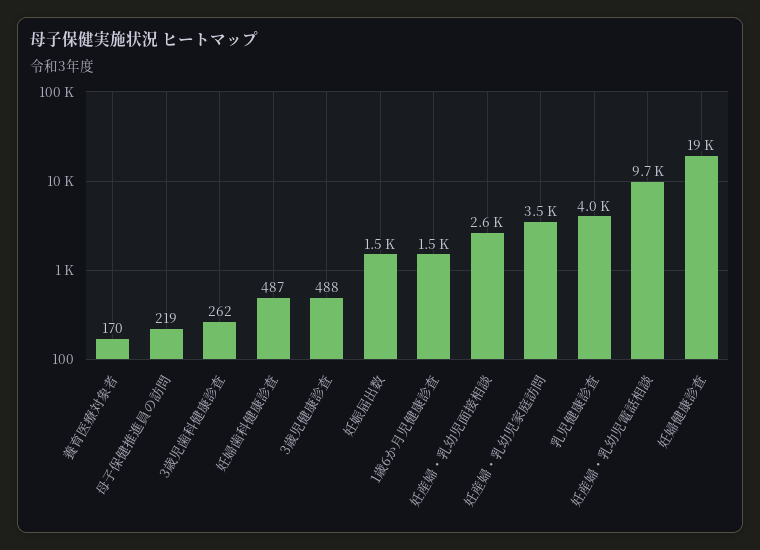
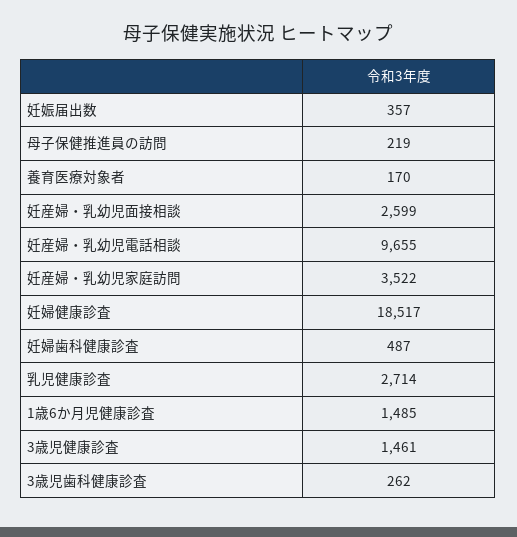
3歳児健康診査: 488 -> 1461
妊娠届出数: 1500 -> 357
乳児健康診査: 4000 -> 2714

